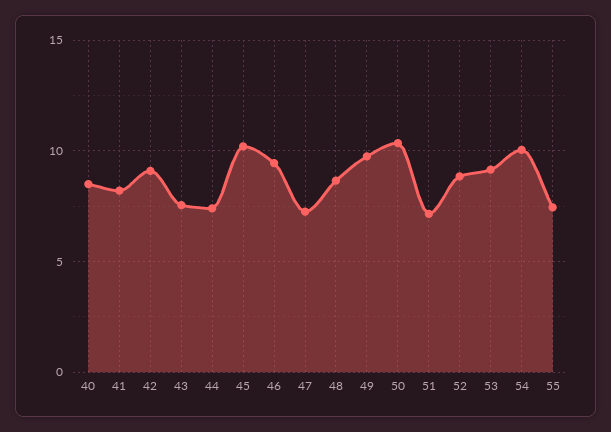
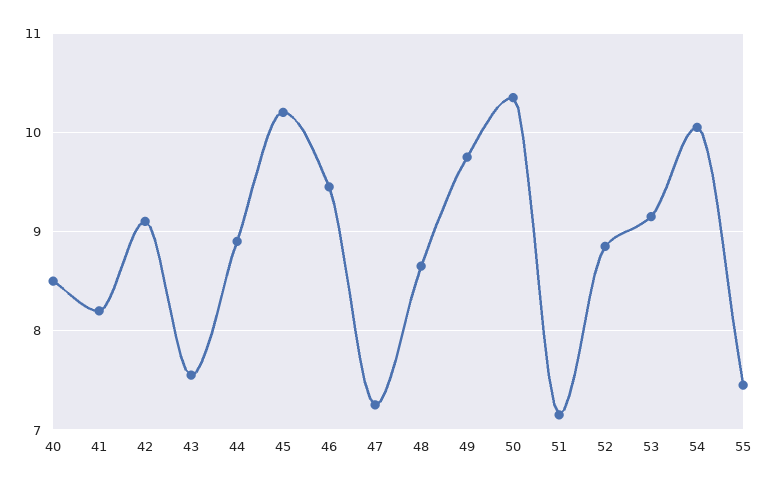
44: 7.5 -> 8.9

